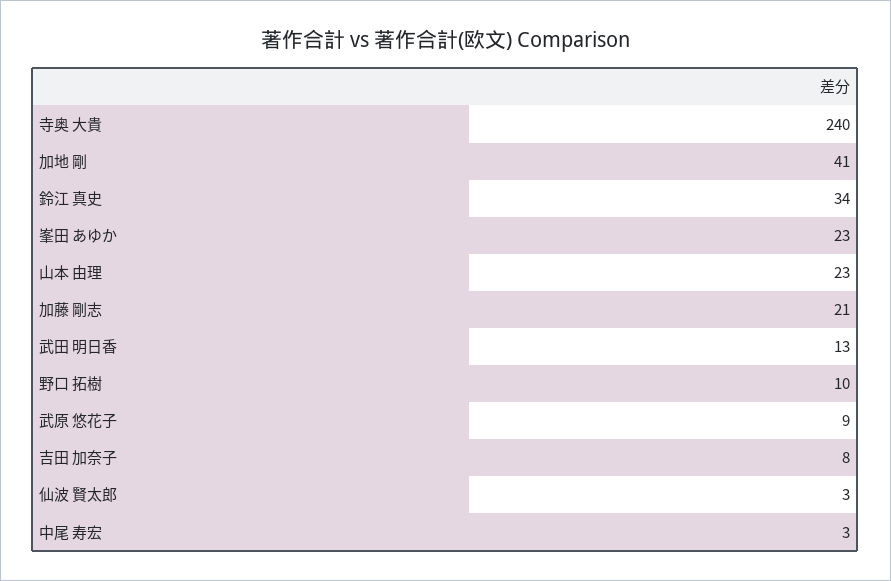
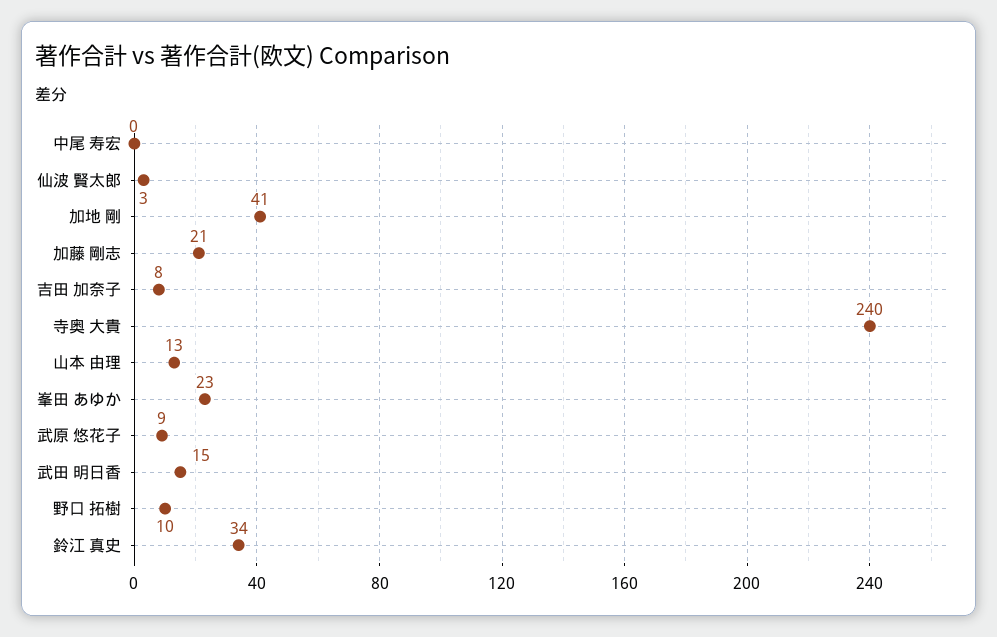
山本 由理: 23 -> 13
武田 明日香: 13 -> 15
中尾 寿宏: 3 -> 0

